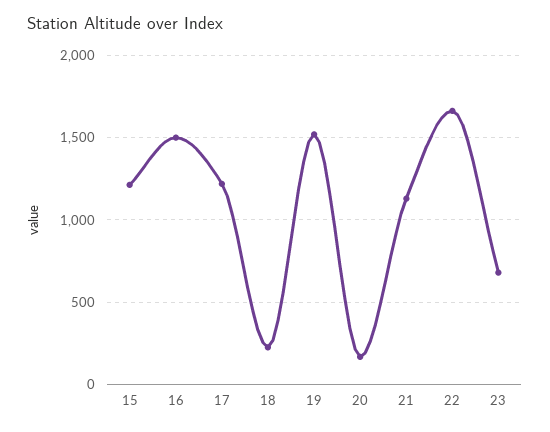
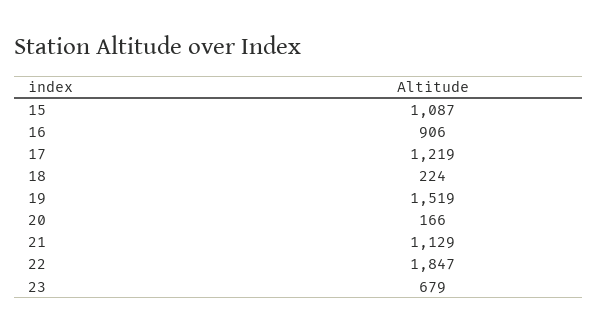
15: 1200 -> 1087
16: 1500 -> 906
22: 1650 -> 1847

